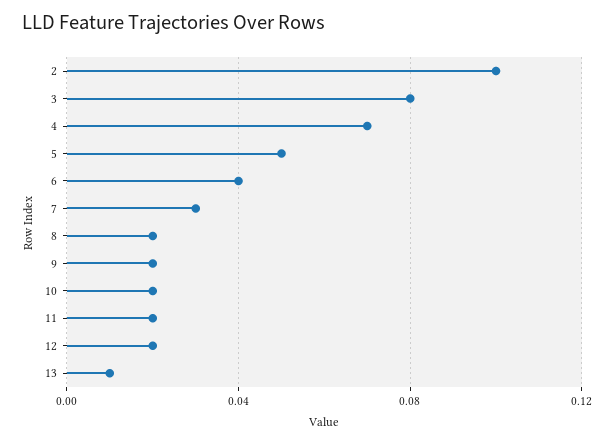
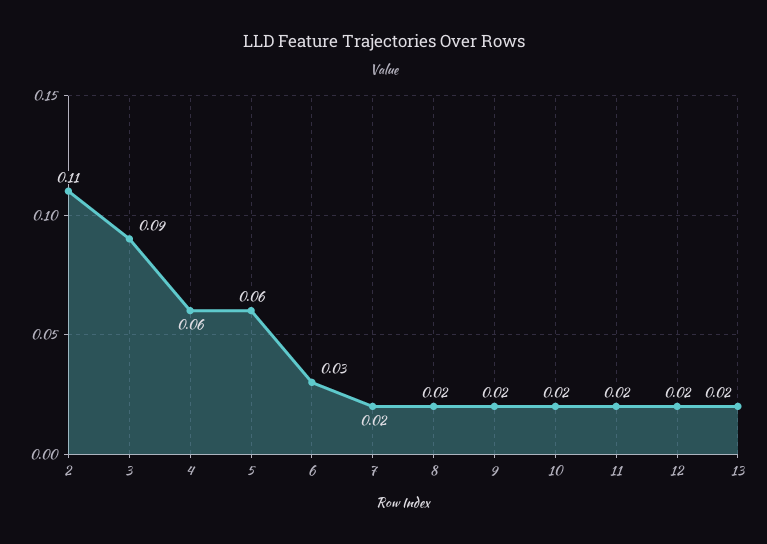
2: 0.1 -> 0.11
3: 0.08 -> 0.09
4: 0.07 -> 0.06
5: 0.05 -> 0.06
6: 0.04 -> 0.03
7: 0.03 -> 0.02
13: 0.01 -> 0.02

